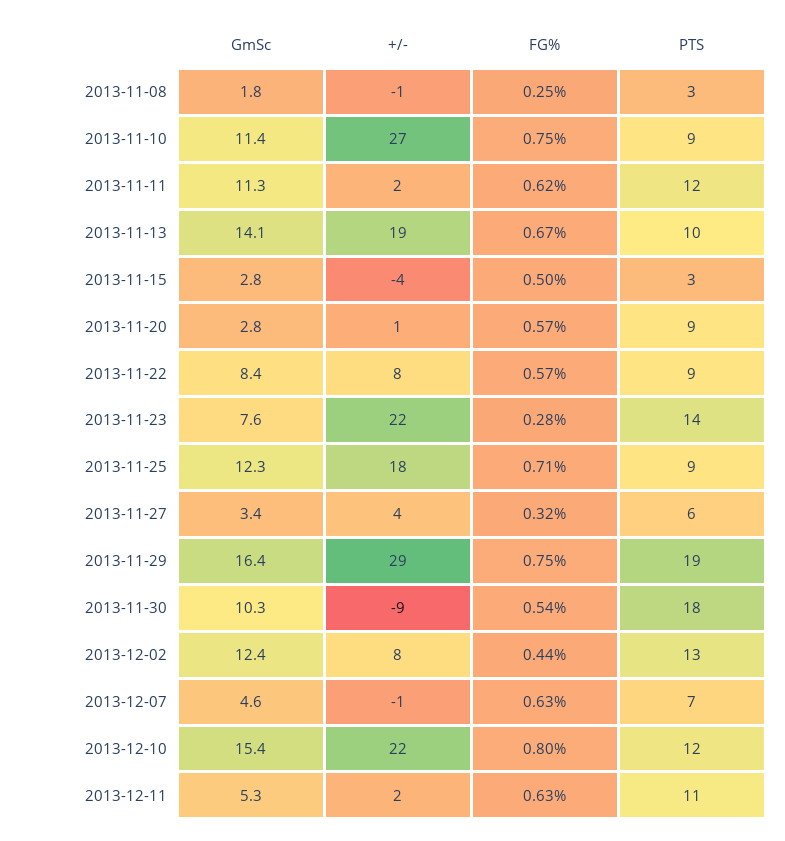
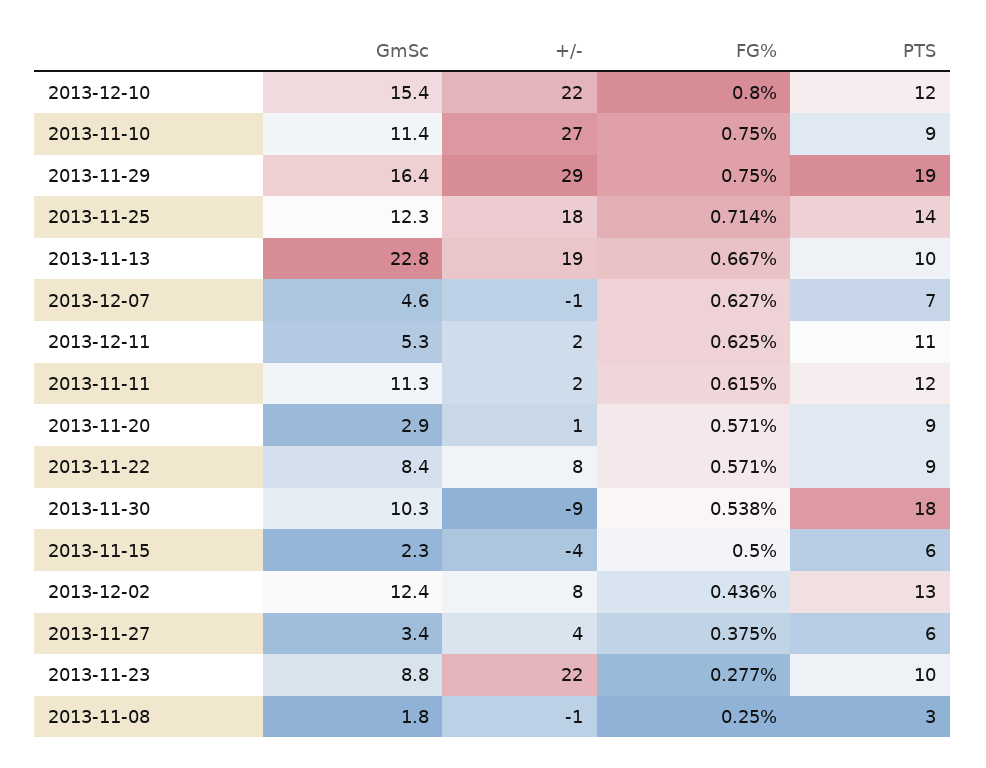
GmSc, 2013-11-13: 14.1 -> 22.8
GmSc, 2013-11-15: 2.8 -> 2.3
PTS, 2013-11-15: 3 -> 6
GmSc, 2013-11-20: 2.8 -> 2.9
GmSc, 2013-11-23: 7.6 -> 8.8
PTS, 2013-11-23: 14 -> 10
PTS, 2013-11-25: 9 -> 14
FG%, 2013-11-27: 0.32 -> 0.375

